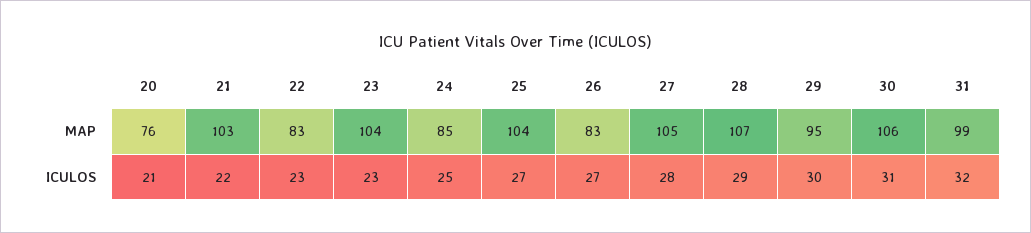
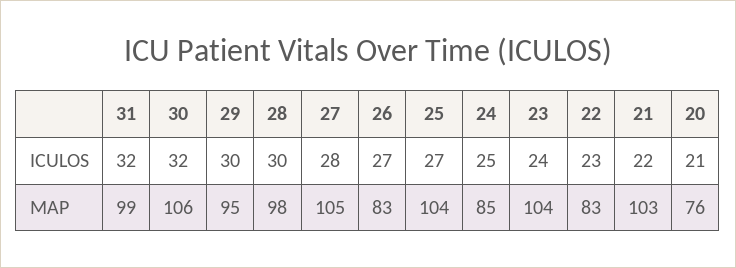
28, MAP: 107 -> 98
23, ICULOS: 23 -> 24
28, ICULOS: 29 -> 30
30, ICULOS: 31 -> 32

